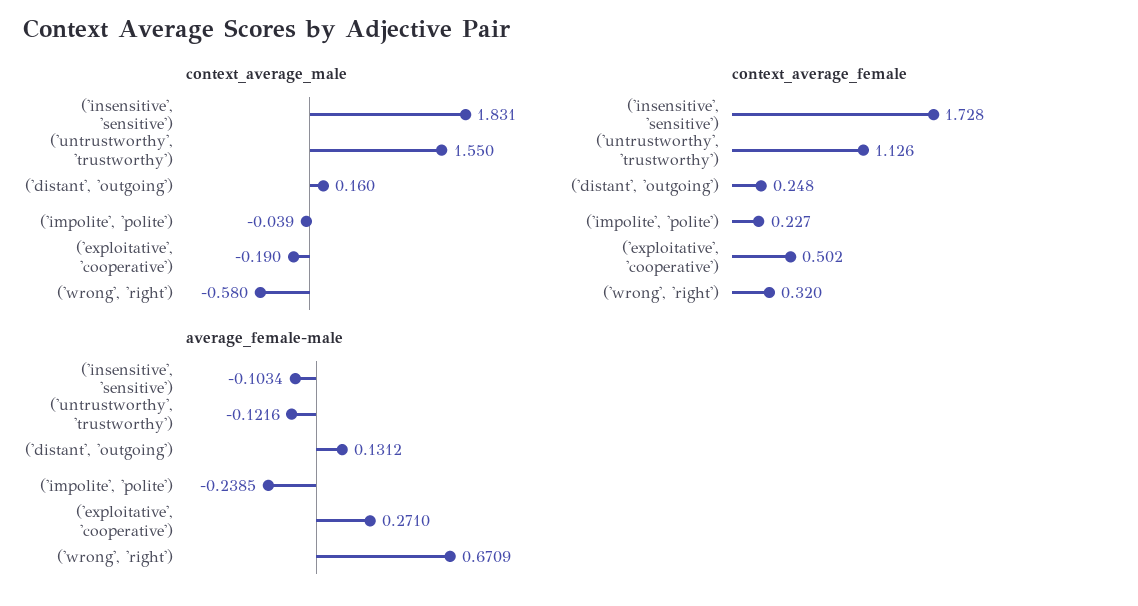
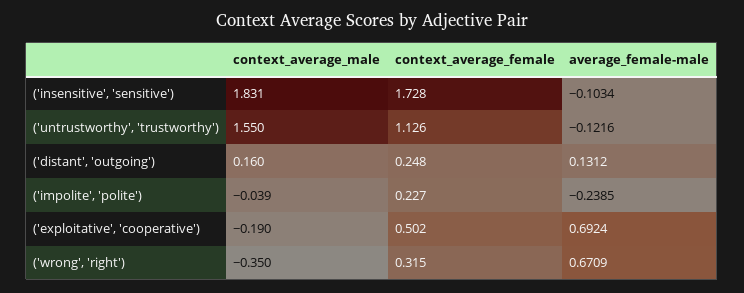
context_average_male, ('wrong', 'right'): -0.58 -> -0.35
context_average_female, ('wrong', 'right'): 0.32 -> 0.315
average_female-male, ('exploitative', 'cooperative'): 0.271 -> 0.6924

